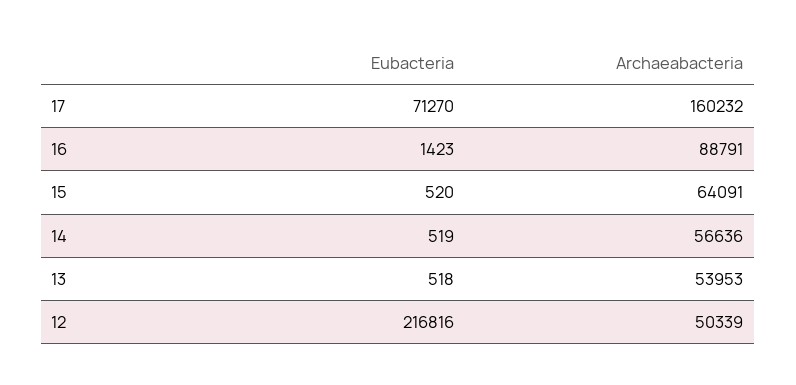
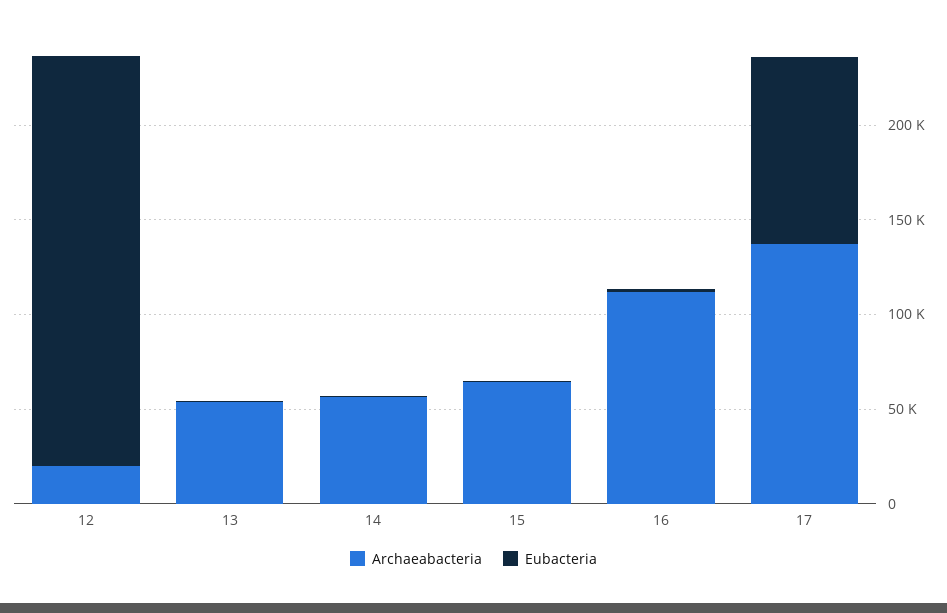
Eubacteria, 17: 71270 -> 100000
Archaeabacteria, 17: 160232 -> 140000
Archaeabacteria, 16: 88791 -> 110000
Archaeabacteria, 12: 50339 -> 20000

